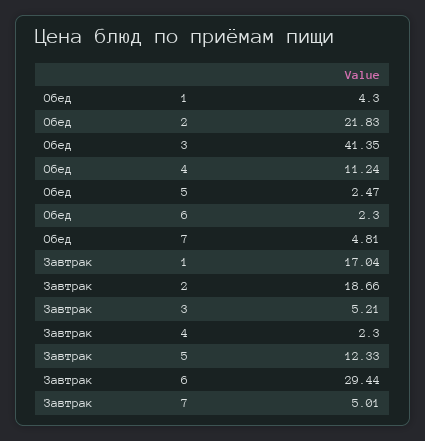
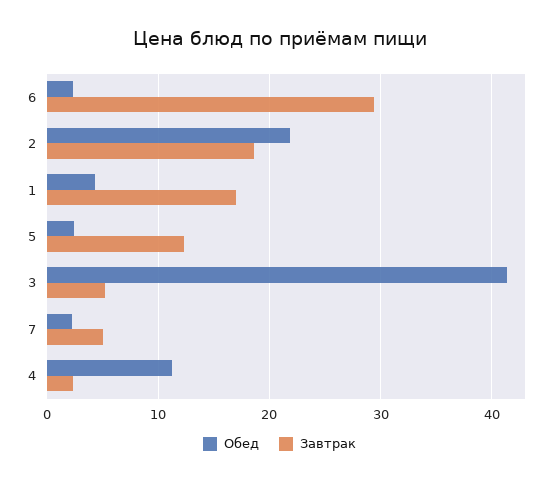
Обед, 7: 4.81 -> 2

